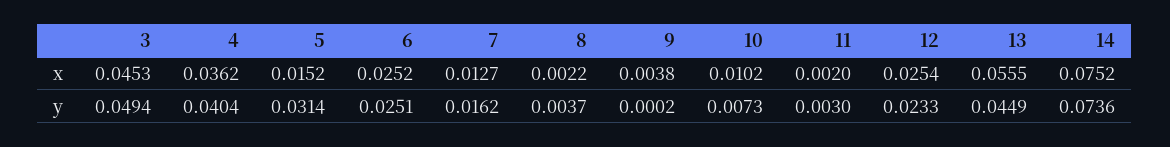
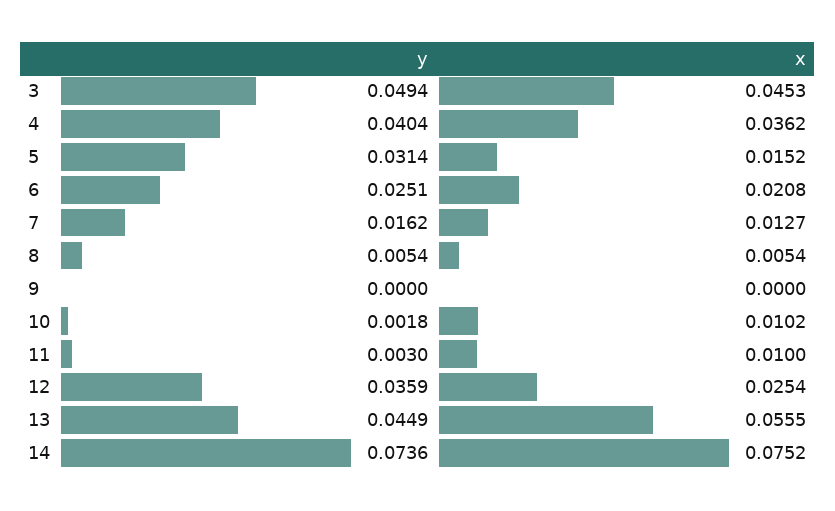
6, x: 0.0252 -> 0.0208
8, x: 0.0022 -> 0.0054
9, x: 0.0038 -> 0
11, x: 0.002 -> 0.01
8, y: 0.0037 -> 0.0054
9, y: 0.0002 -> 0
10, y: 0.0073 -> 0.0018
12, y: 0.0233 -> 0.0359

